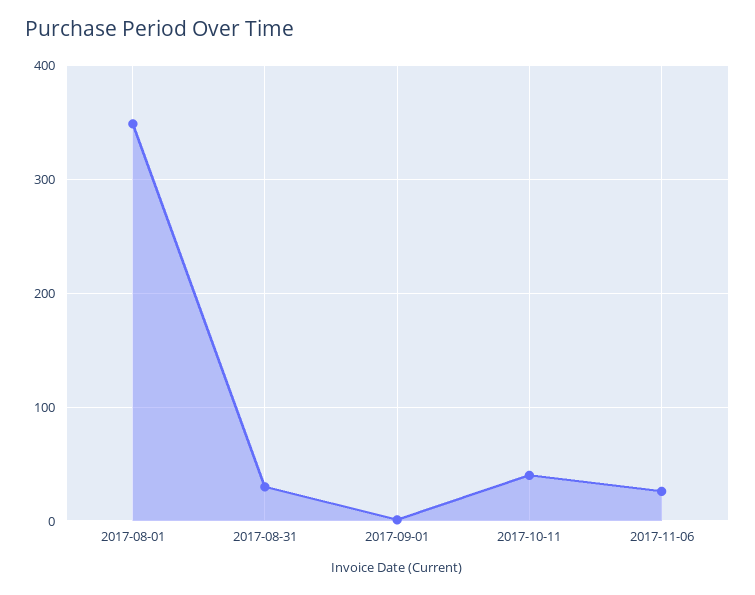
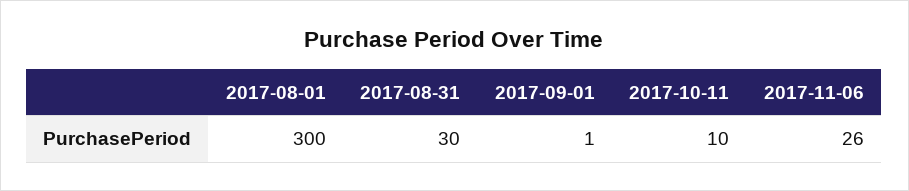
2017-08-01: 350 -> 300
2017-10-11: 40 -> 10

